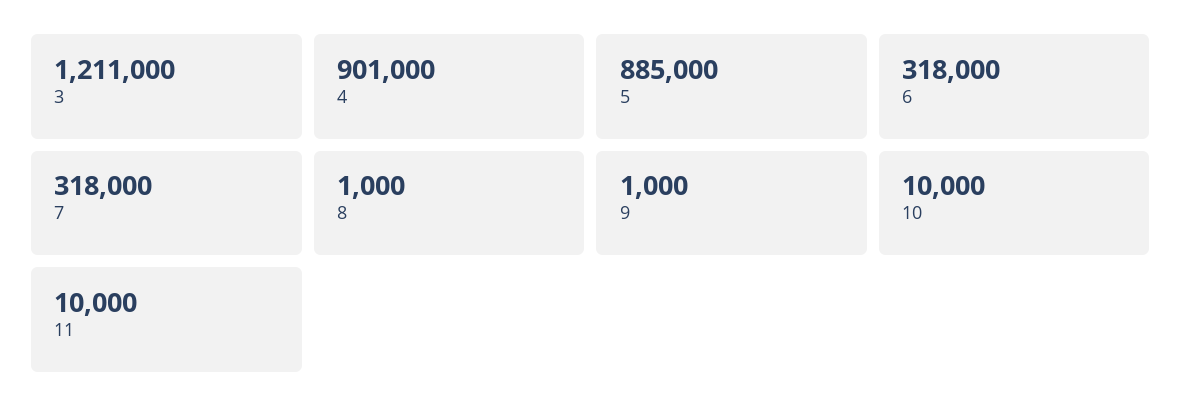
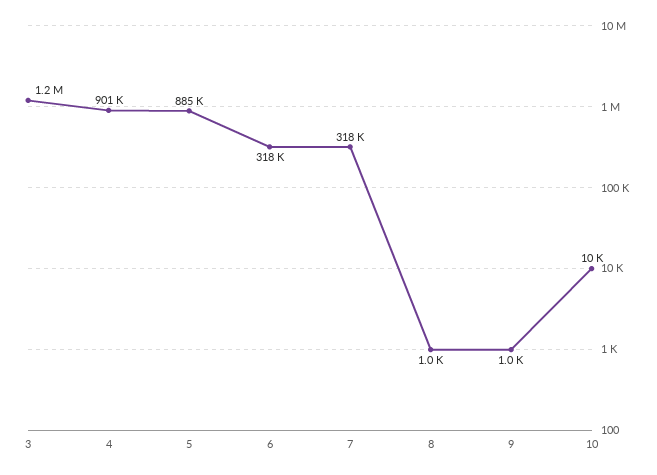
11: 10000 -> none

